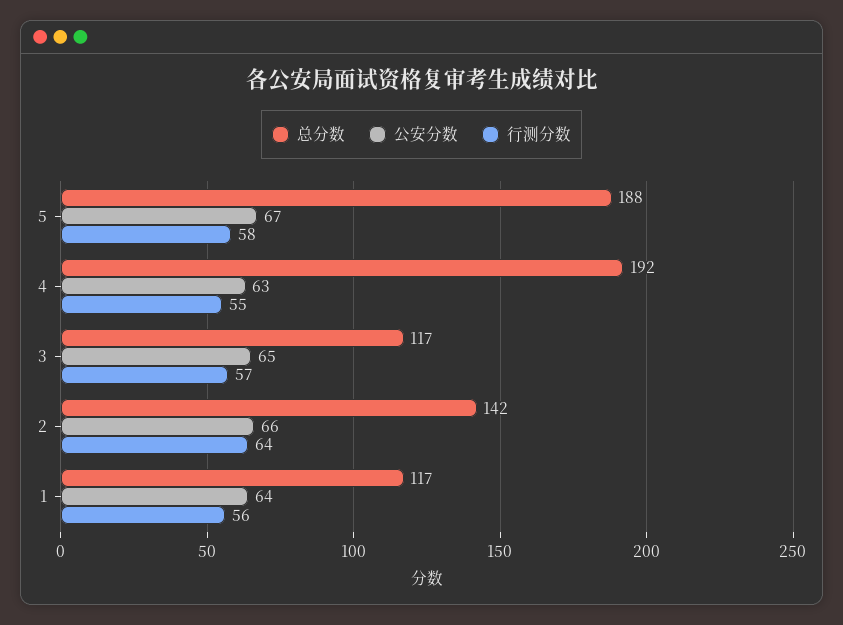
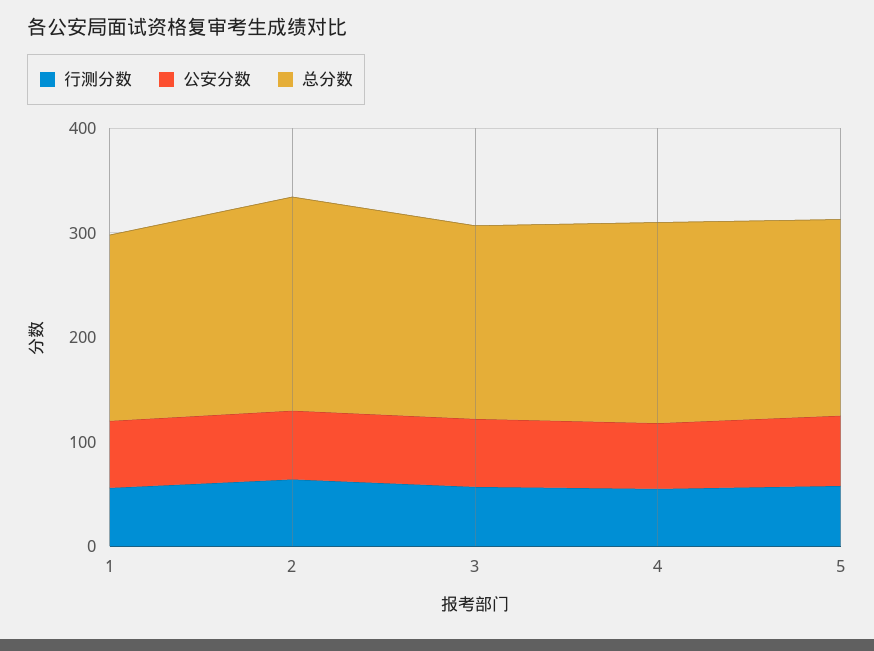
总分数, 3: 117 -> 180
总分数, 2: 142 -> 200
总分数, 1: 117 -> 180

